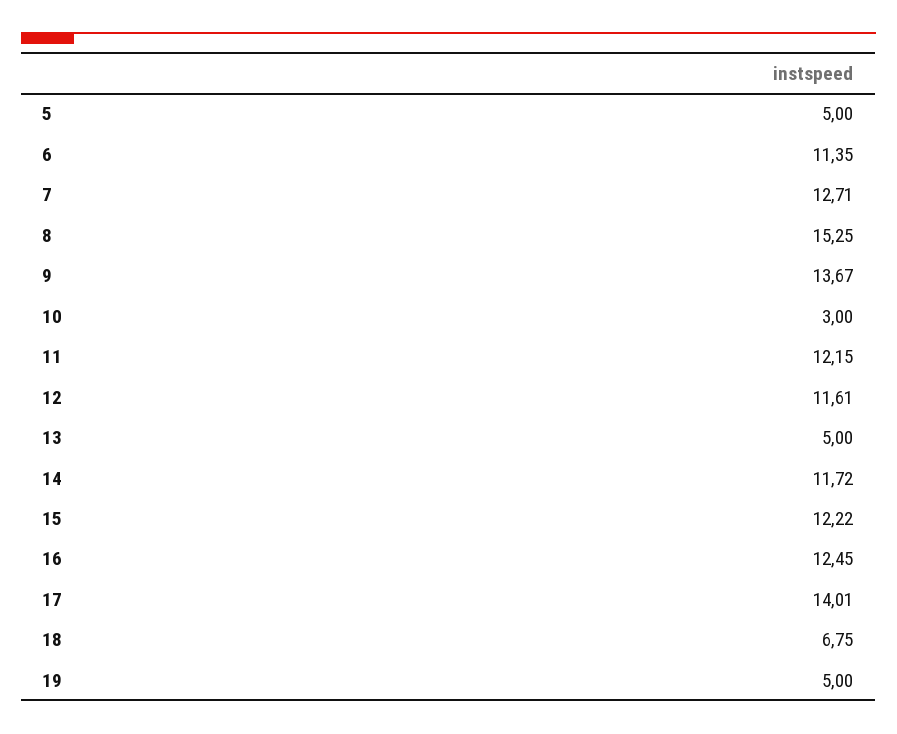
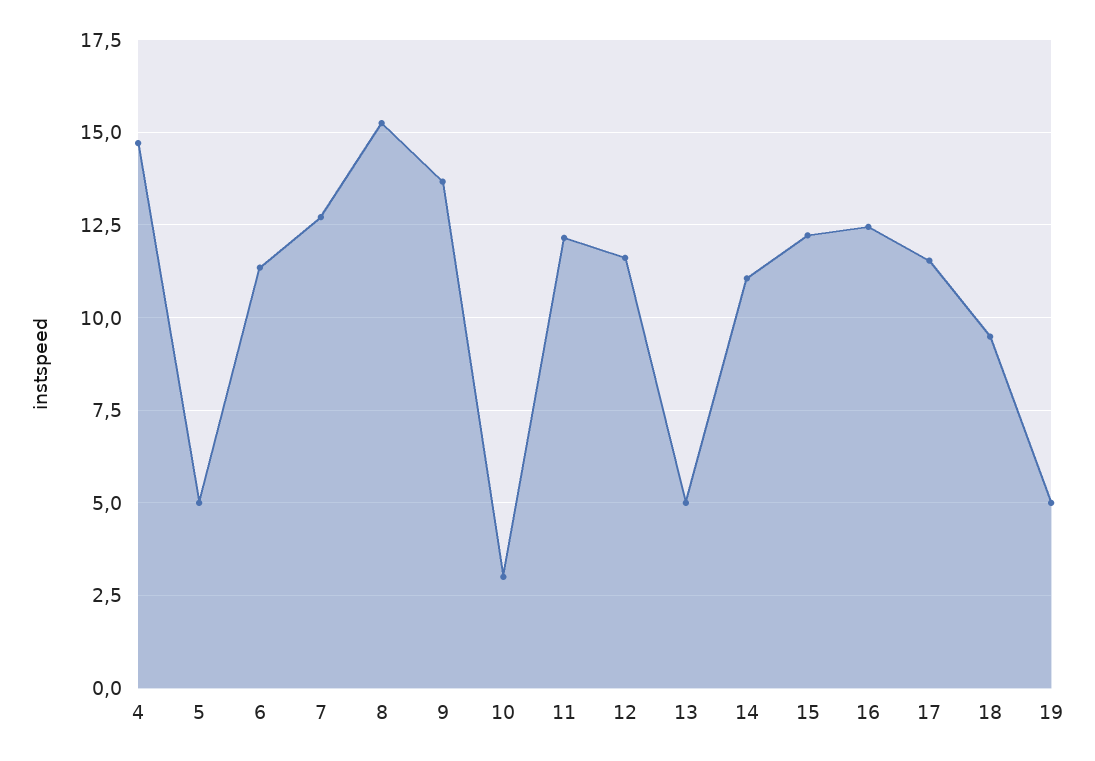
14: 11.72 -> 11
17: 14.01 -> 11.5
18: 6.75 -> 9.5
4: none -> 14.75

